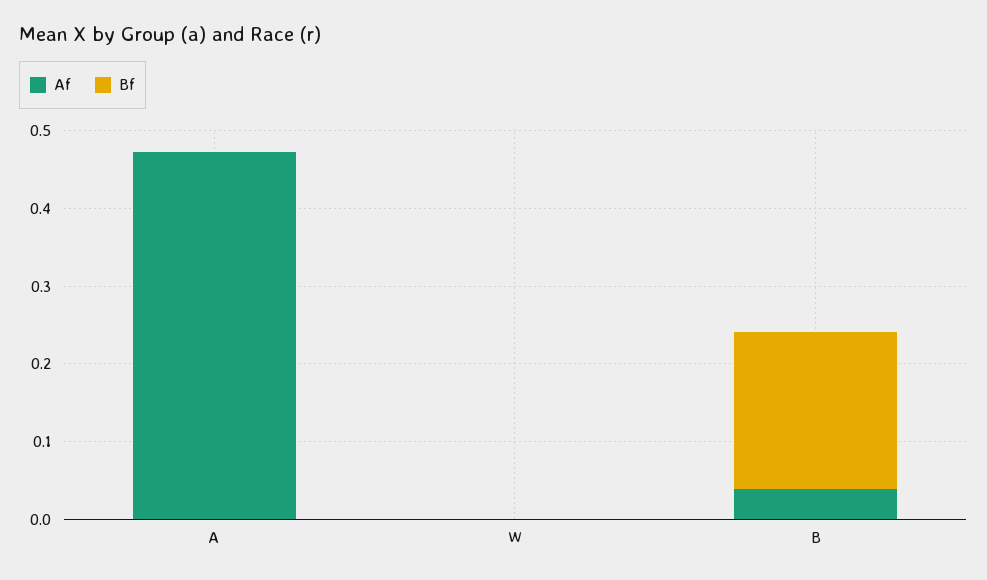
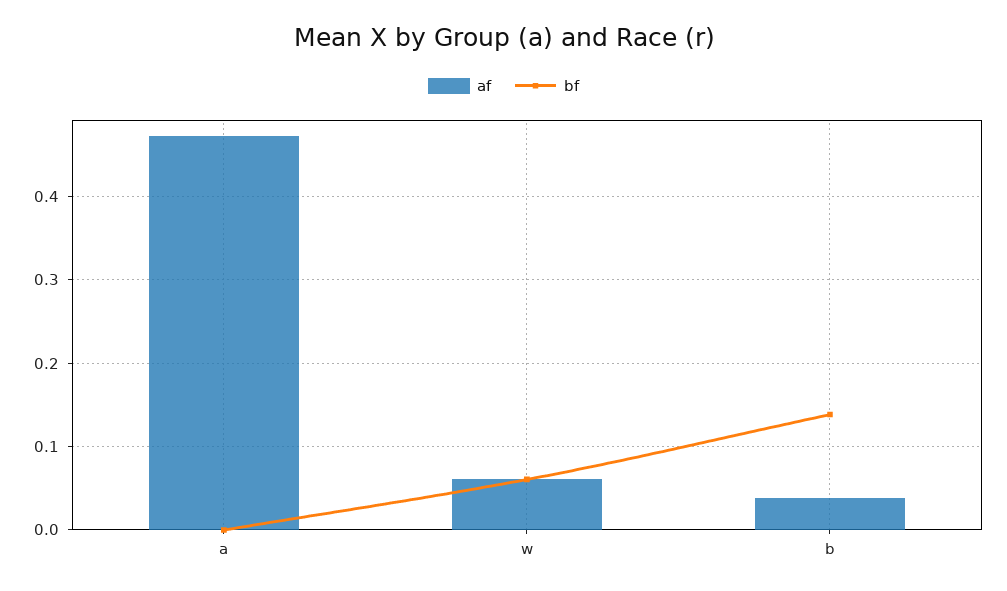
Af, W: 0 -> 0.06
Bf, W: 0 -> 0.06
Bf, B: 0.2 -> 0.14

